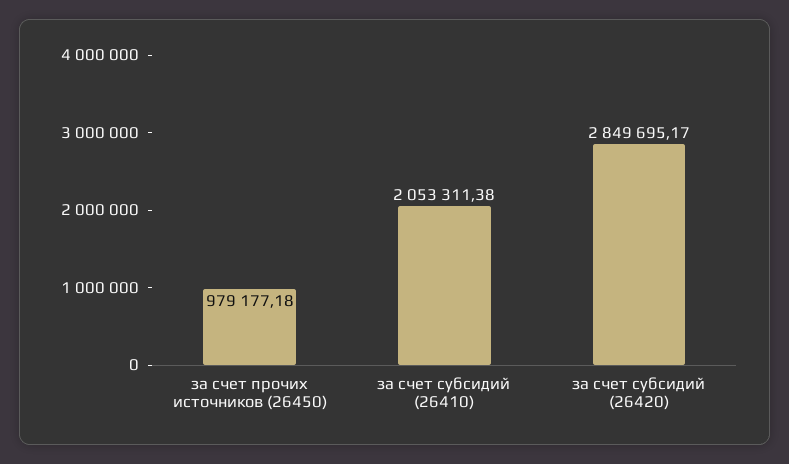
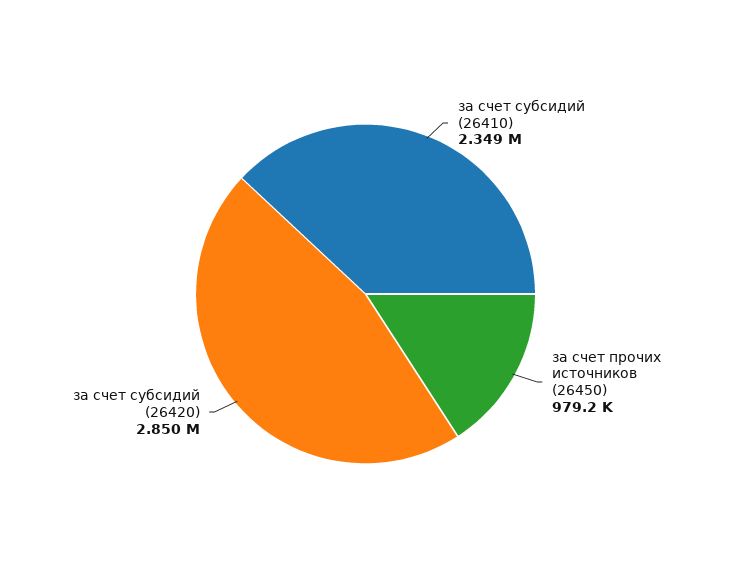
за счет субсидий (26410): 2053311.38 -> 2349000

